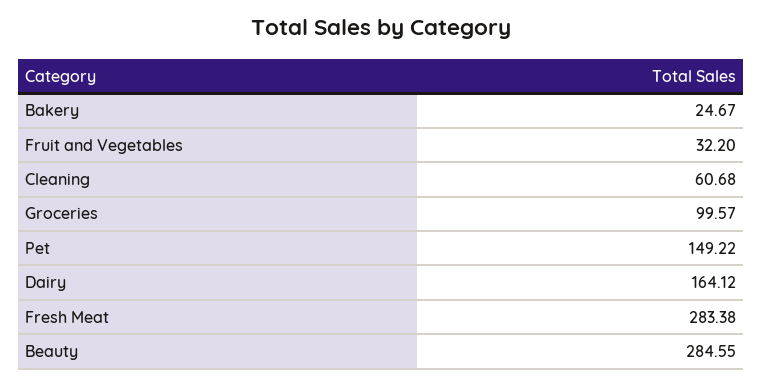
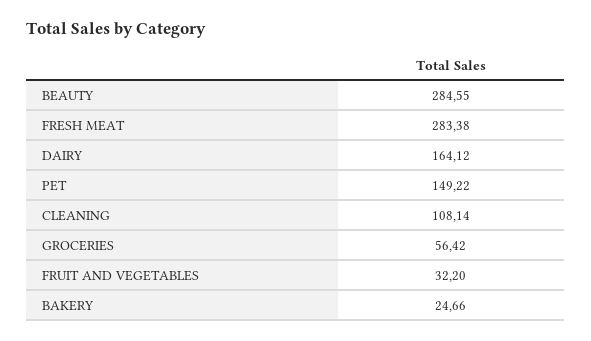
Bakery: 24.67 -> 24.66
Cleaning: 60.68 -> 108.14
Groceries: 99.57 -> 56.42

